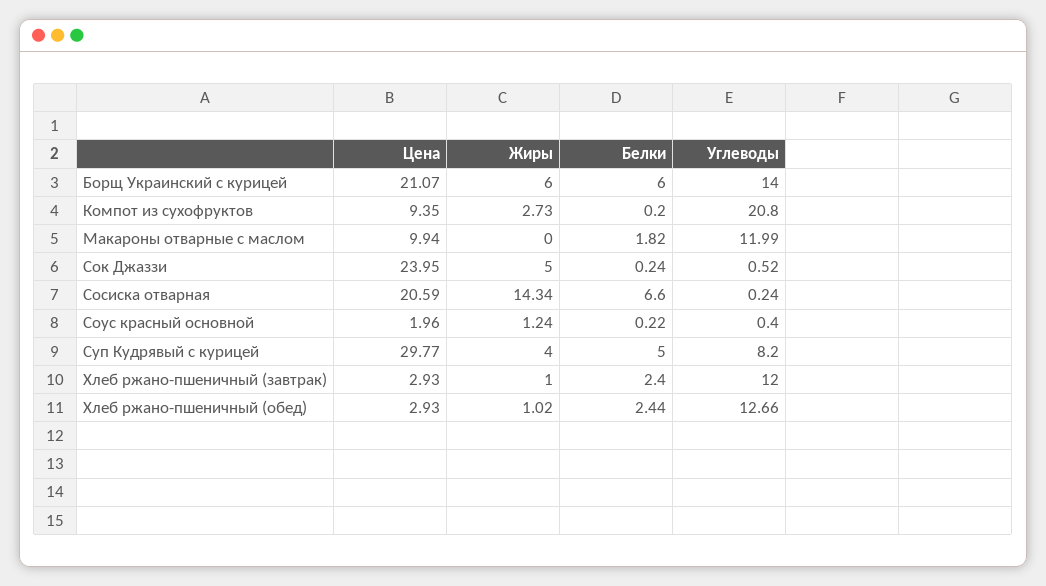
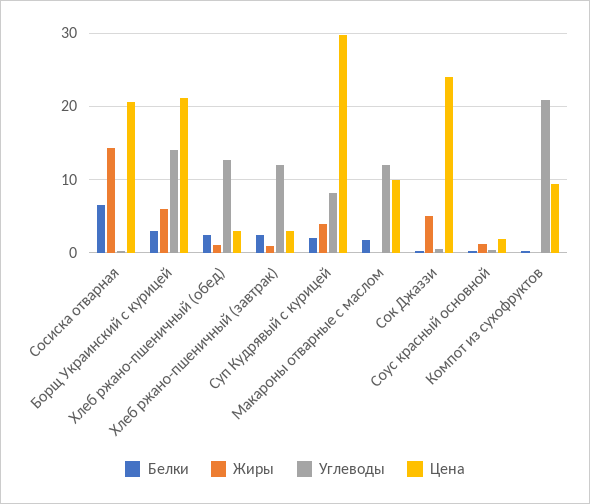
Белки, Борщ Украинский с курицей: 6 -> 3
Жиры, Компот из сухофруктов: 2.73 -> 0
Белки, Суп Кудрявый с курицей: 5 -> 2

